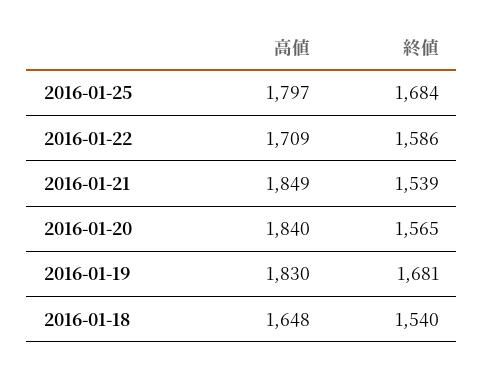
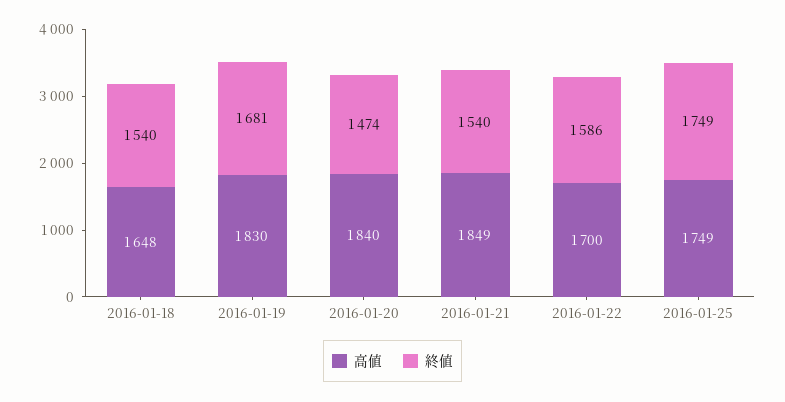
高値, 2016-01-25: 1797 -> 1749
終値, 2016-01-25: 1684 -> 1749
高値, 2016-01-22: 1709 -> 1700
終値, 2016-01-21: 1539 -> 1540
終値, 2016-01-20: 1565 -> 1474

